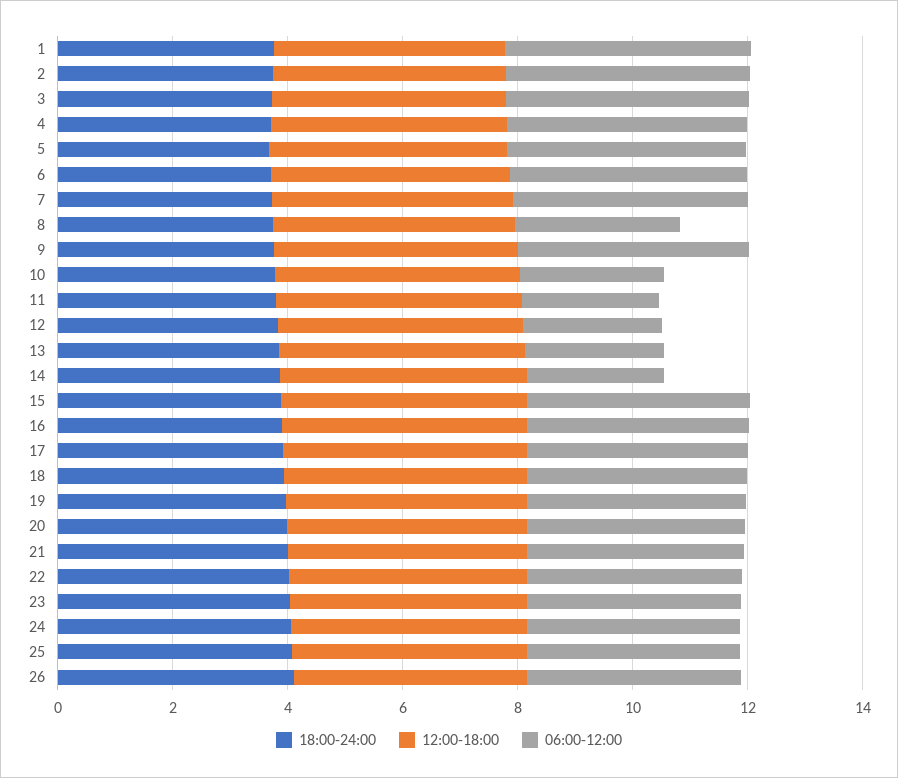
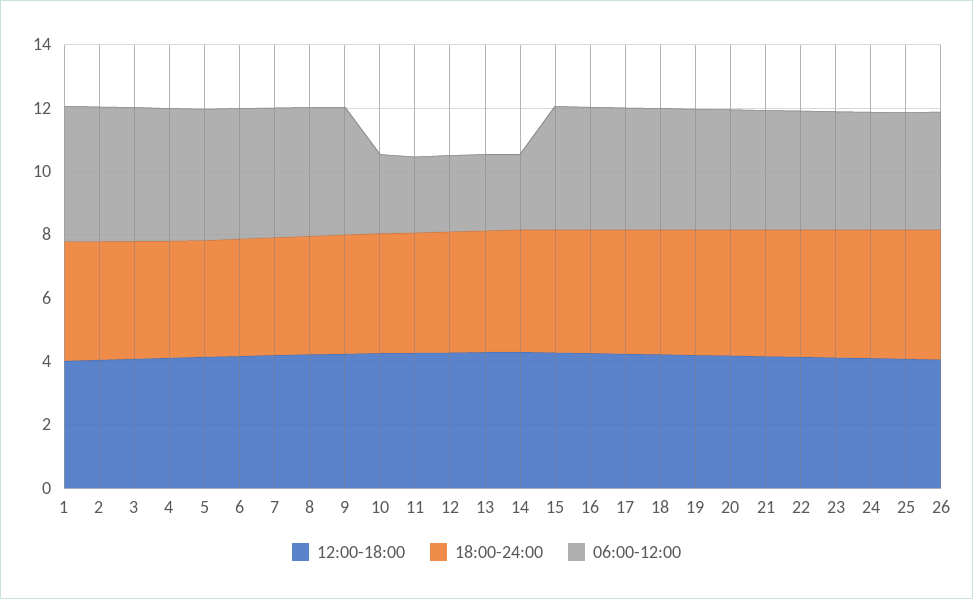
06:00-12:00, 8: 3 -> 4

